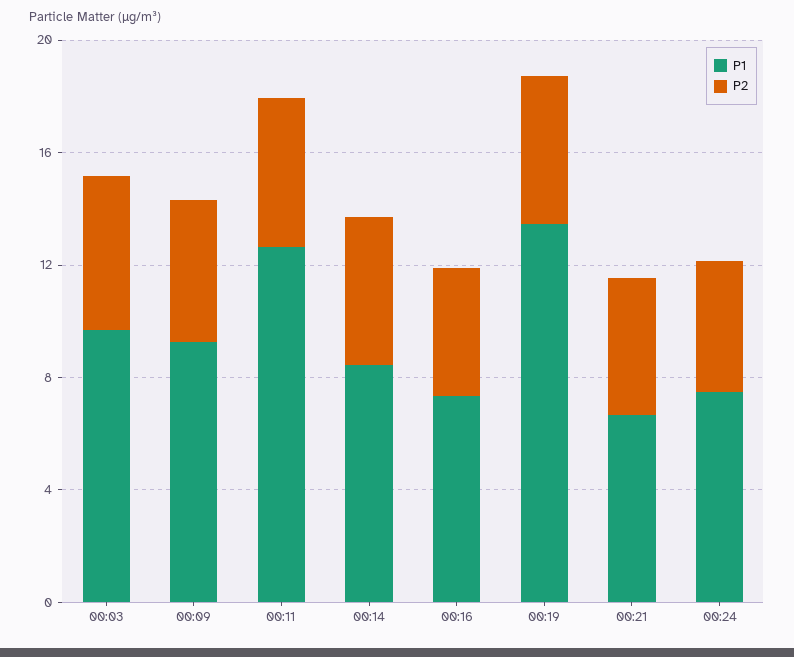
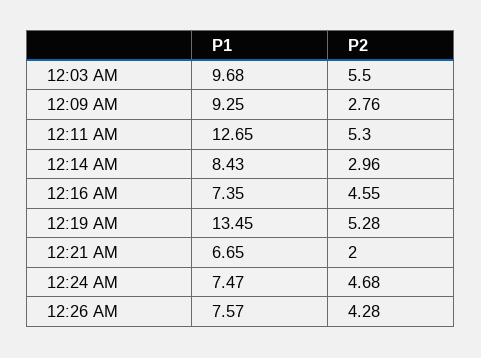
P2, 00:09: 5 -> 2.76
P2, 00:14: 5 -> 2.96
P2, 00:21: 5 -> 2
P1, 12:26 AM: none -> 7.57
P2, 12:26 AM: none -> 4.28

